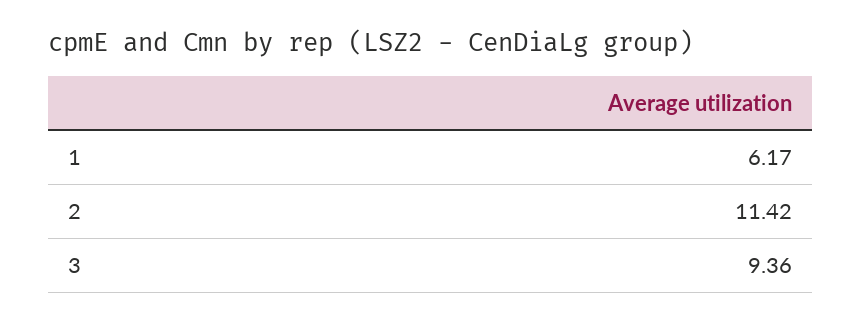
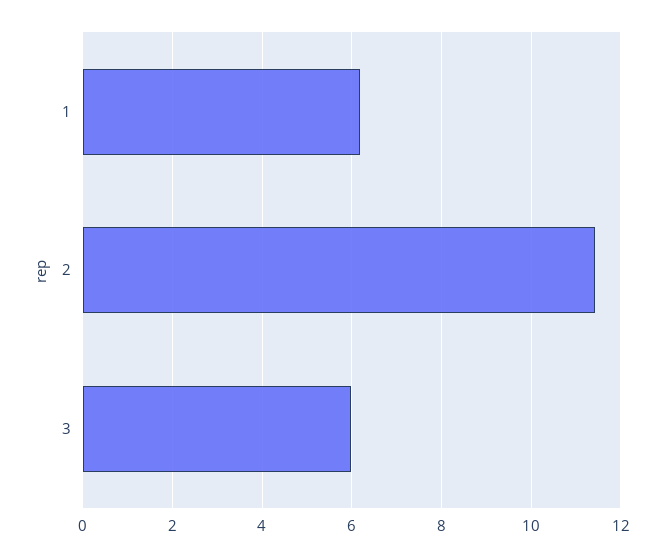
3: 9.36 -> 6

